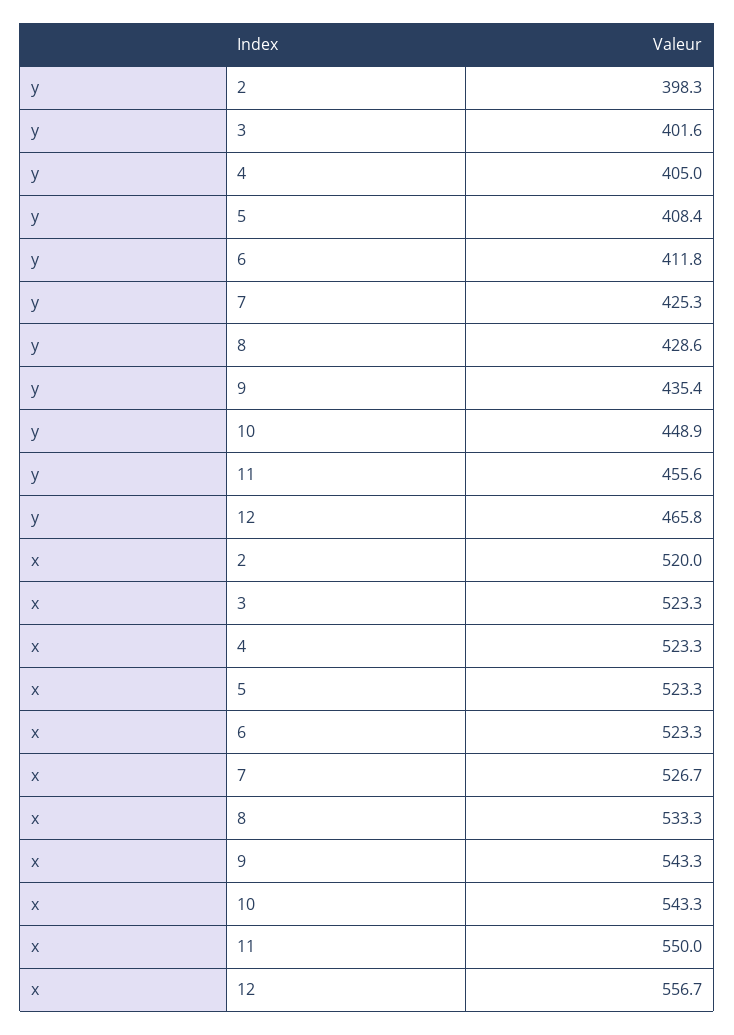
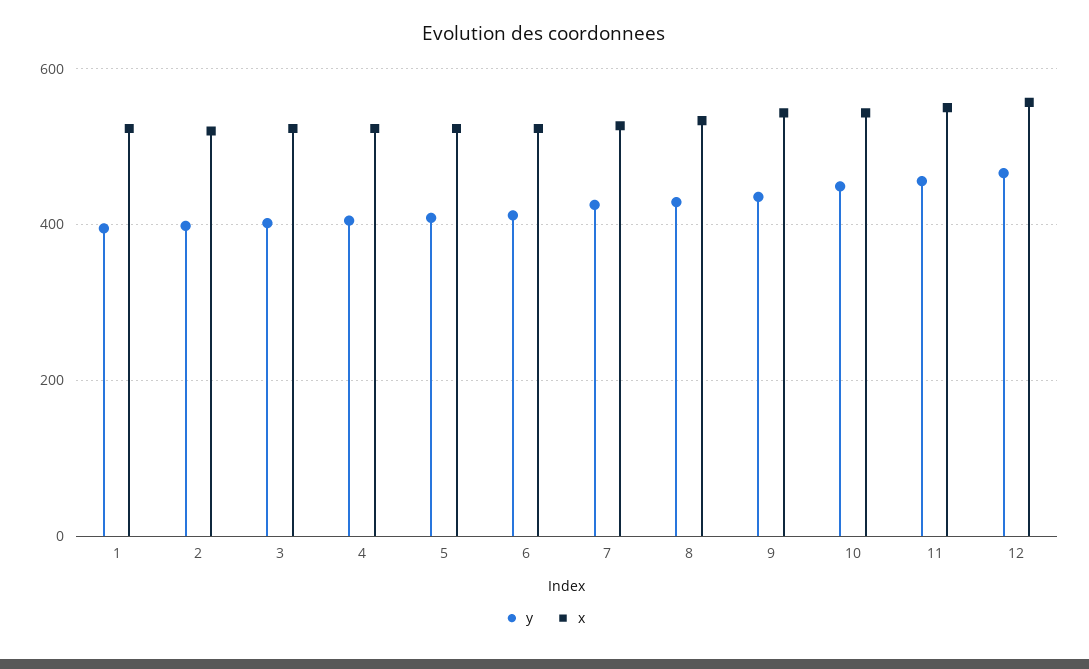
y, 1: none -> 400
x, 1: none -> 520

